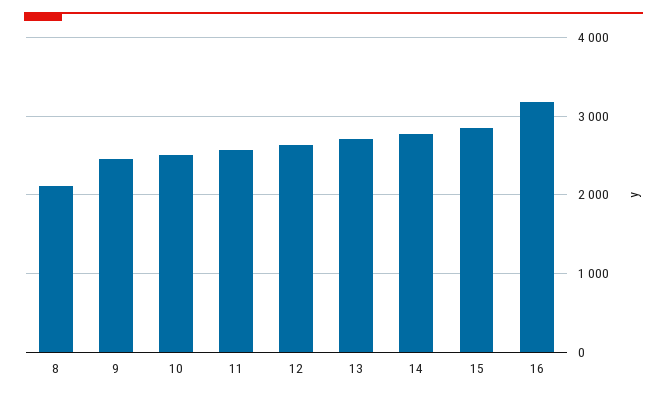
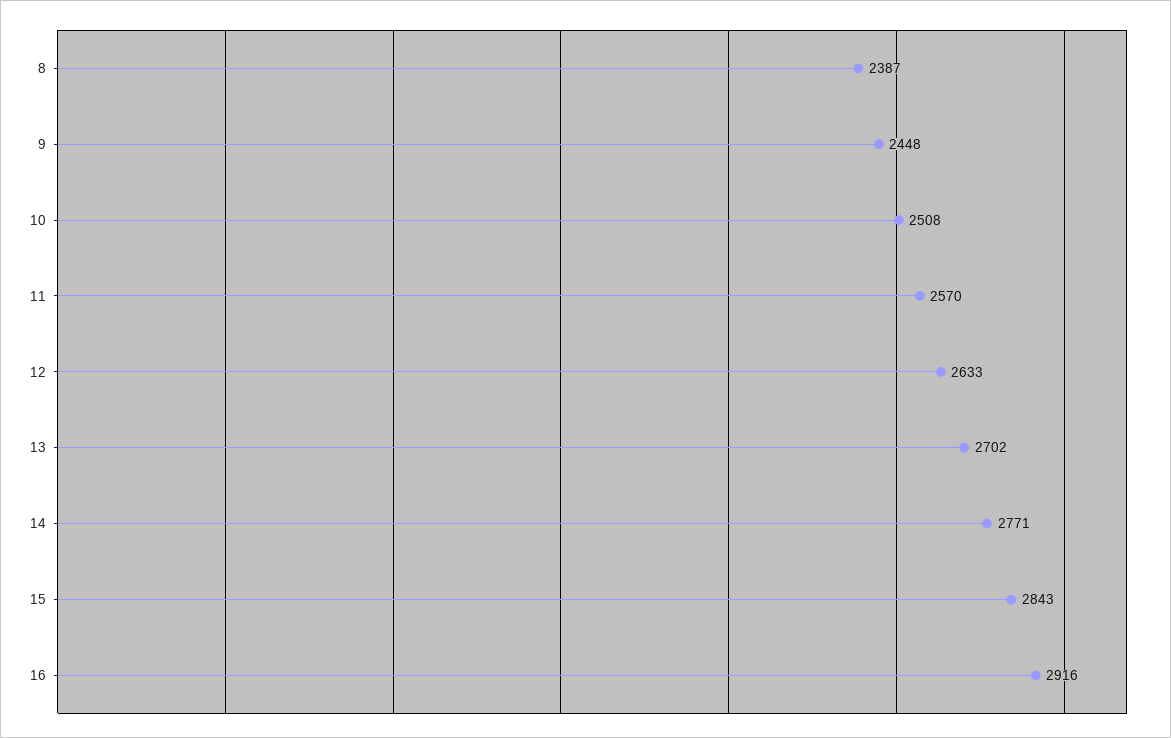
8: 2100 -> 2387
16: 3200 -> 2916

